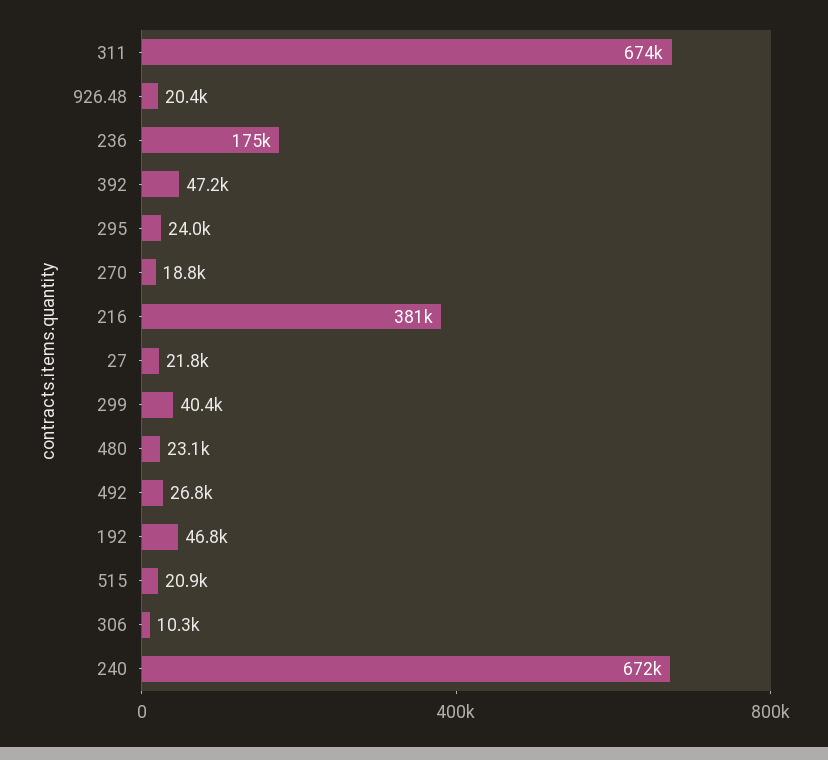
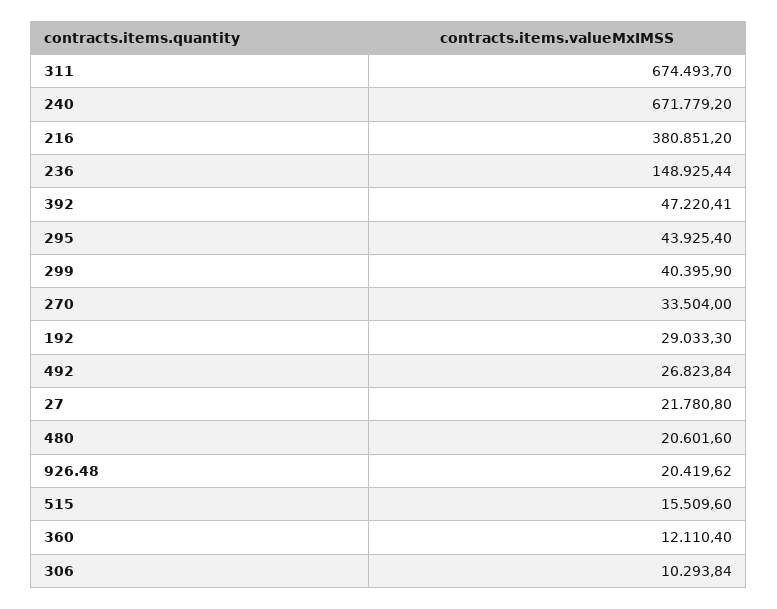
236: 175000 -> 148925.44
295: 24000 -> 43925.4
270: 18800 -> 33504
480: 23100 -> 20601.6
192: 46800 -> 29033.3
515: 20900 -> 15509.6
360: none -> 12110.4

